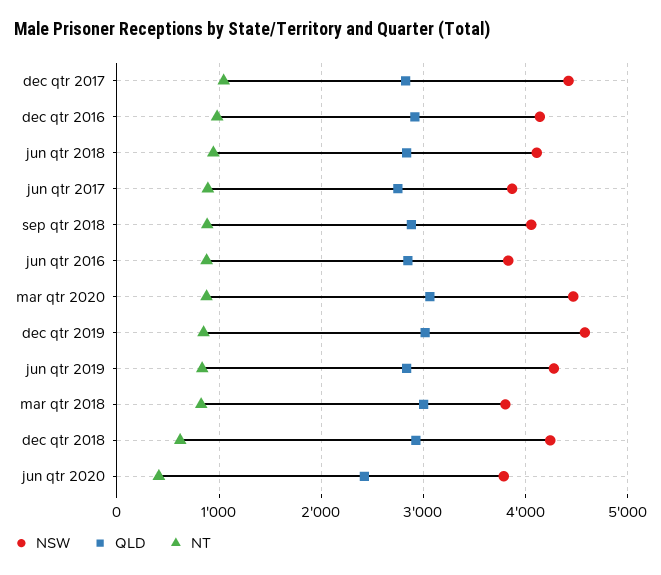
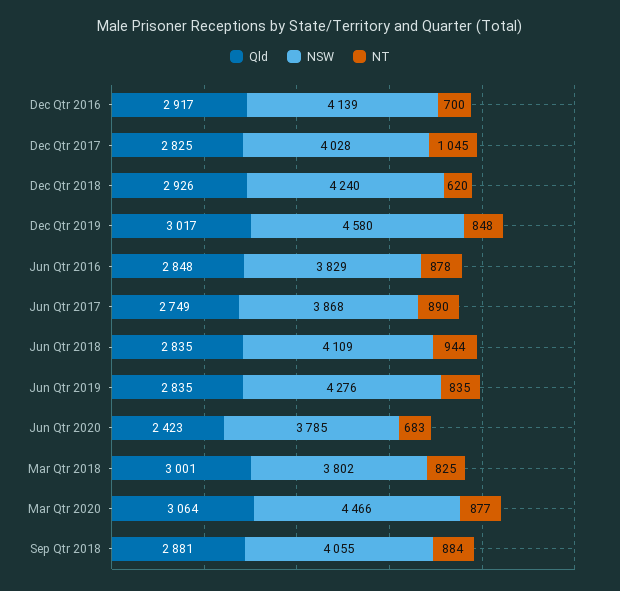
NSW, dec qtr 2017: 4400 -> 4028
NT, dec qtr 2016: 1000 -> 700
NT, jun qtr 2020: 400 -> 683

